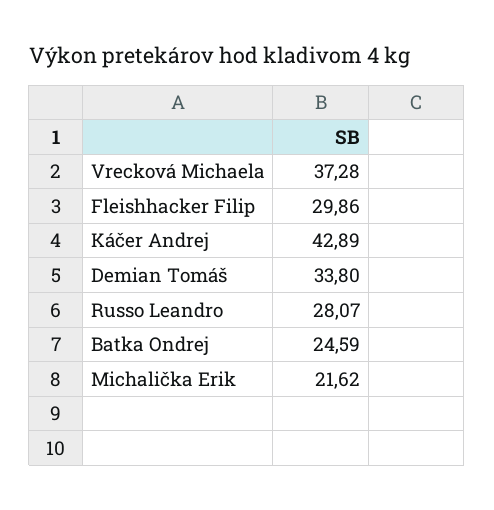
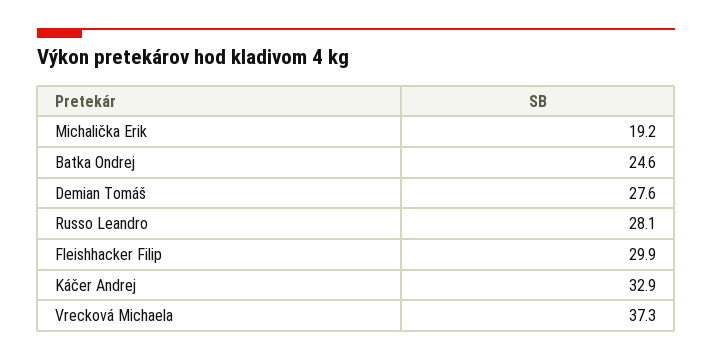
Káčer Andrej: 42.89 -> 32.9
Demian Tomáš: 33.8 -> 27.6
Michalička Erik: 21.62 -> 19.2

